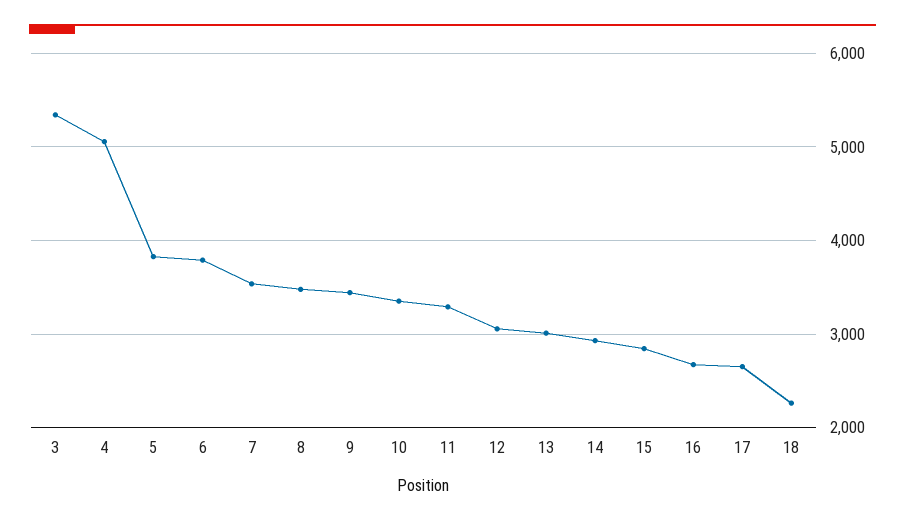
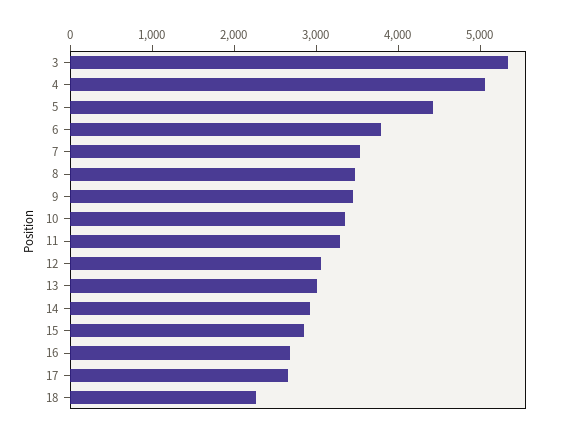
5: 3800 -> 4400

